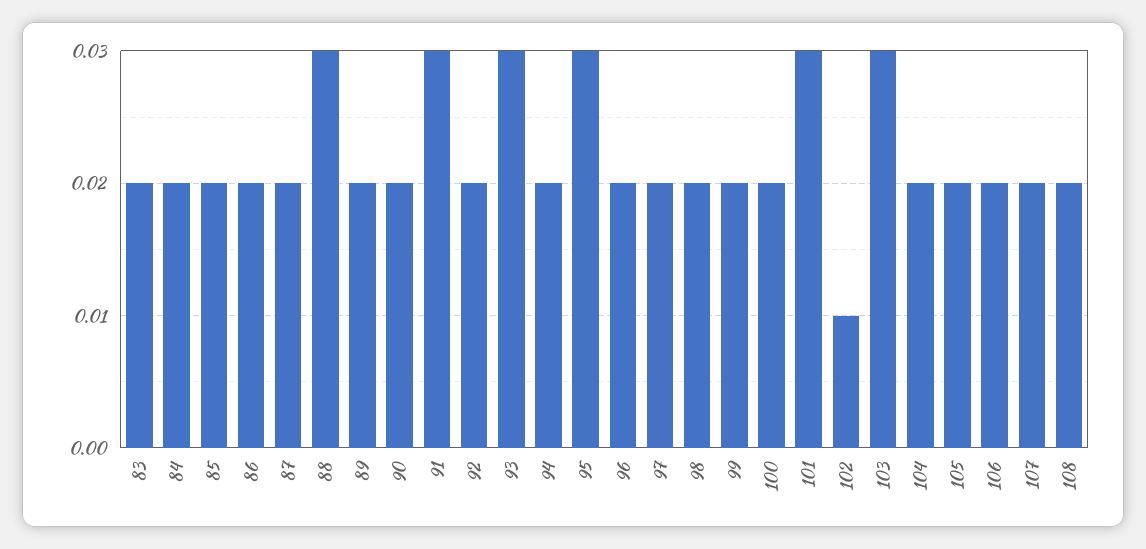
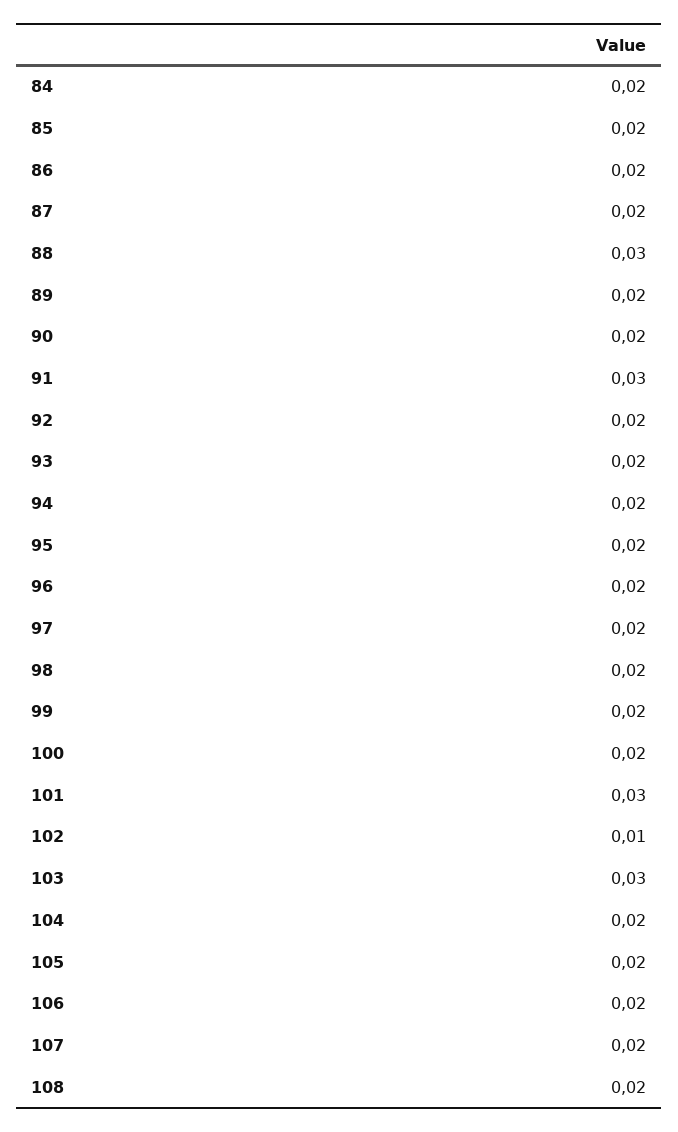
83: 0.02 -> none
93: 0.03 -> 0.02
95: 0.03 -> 0.02

